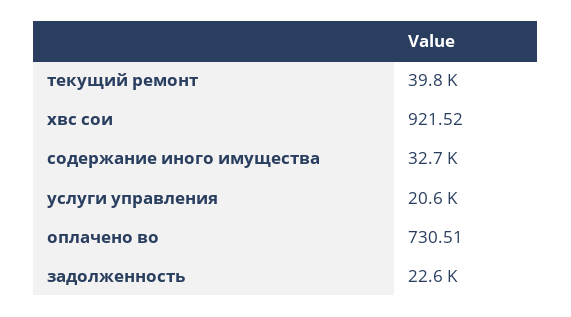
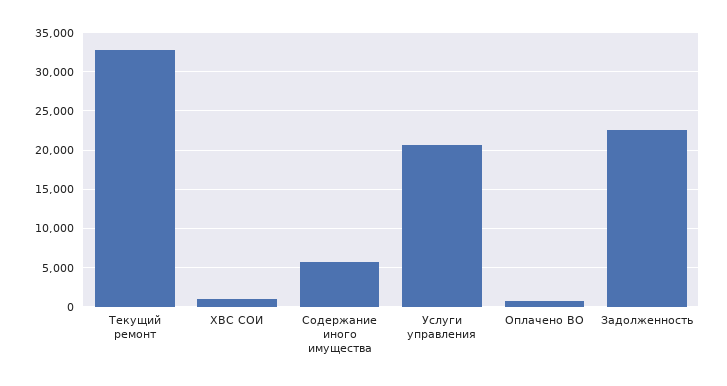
текущий ремонт: 39800 -> 33000
содержание иного имущества: 32700 -> 6000

